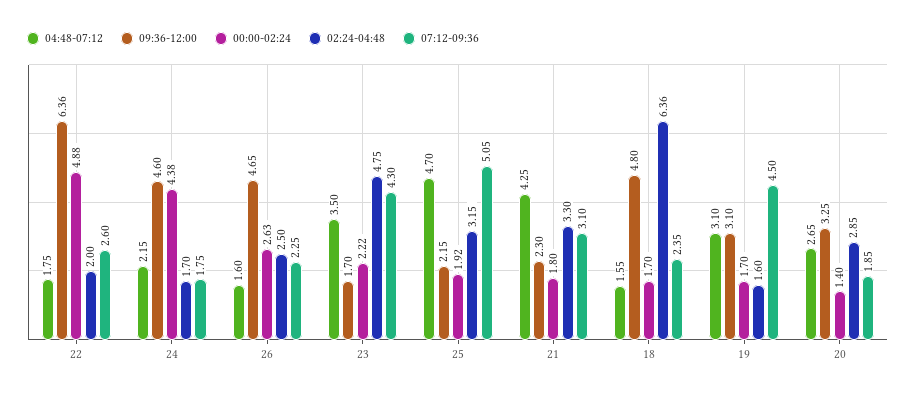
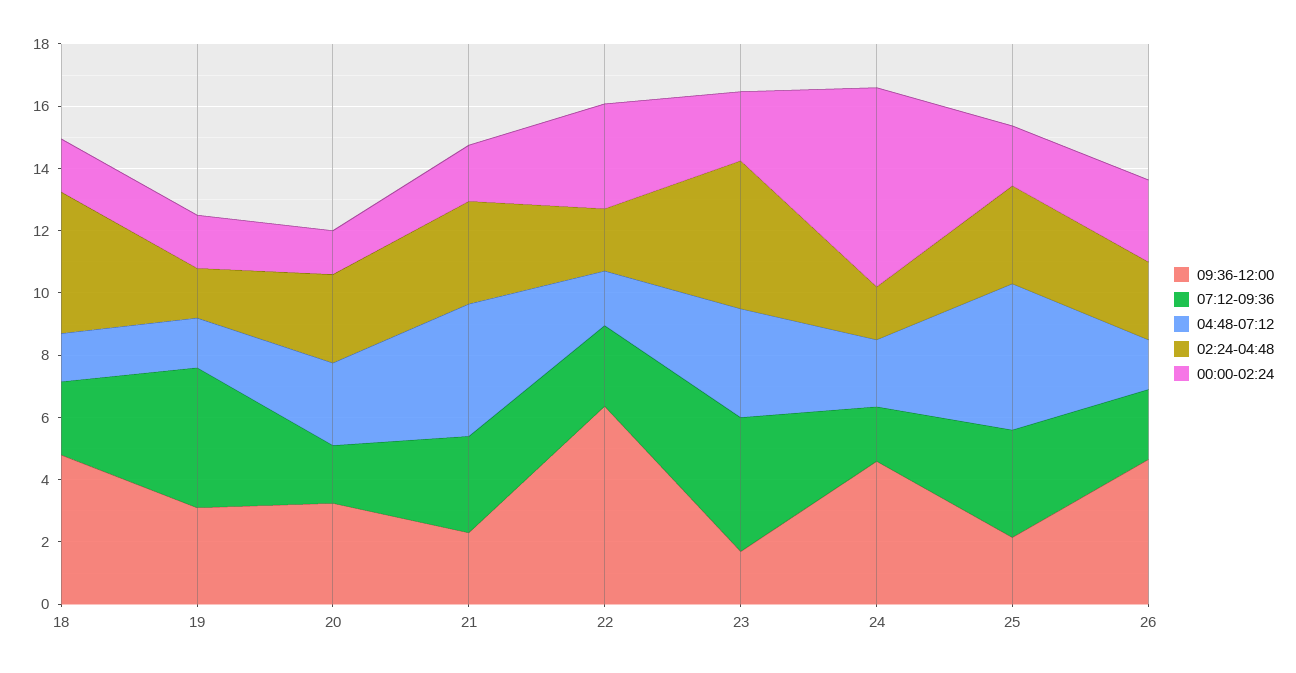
00:00-02:24, 22: 4.88 -> 3.5
00:00-02:24, 24: 4.38 -> 6.5
07:12-09:36, 25: 5.05 -> 3.5
02:24-04:48, 18: 6.36 -> 4.5
04:48-07:12, 19: 3.1 -> 1.5

